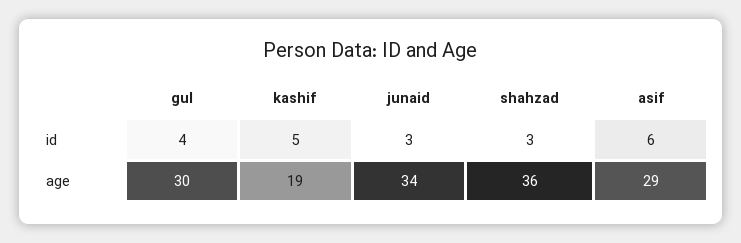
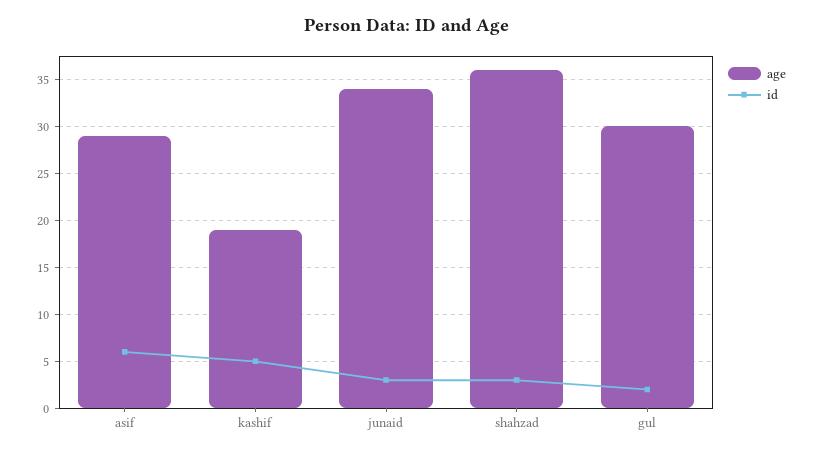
id, gul: 4 -> 2

